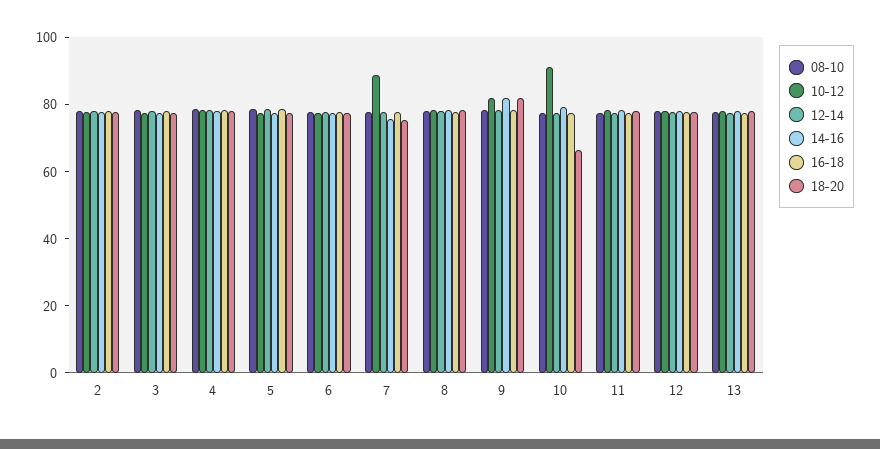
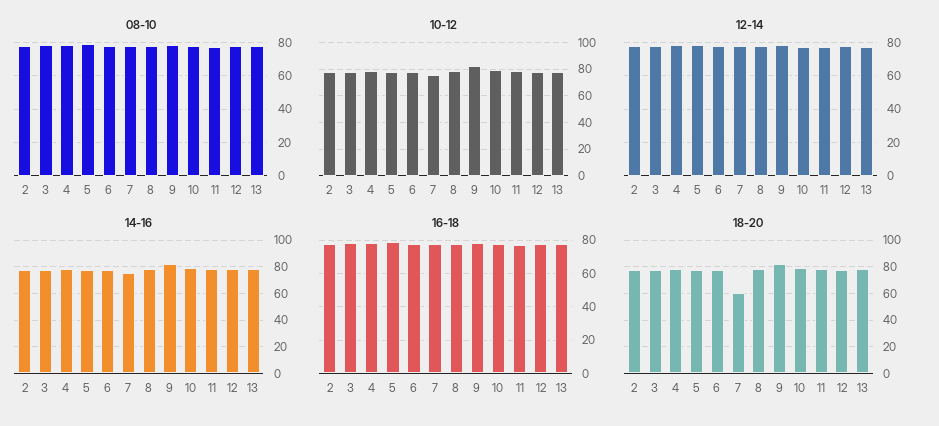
10-12, 7: 90 -> 75
18-20, 7: 75 -> 60
10-12, 10: 90 -> 80
18-20, 10: 65 -> 80

